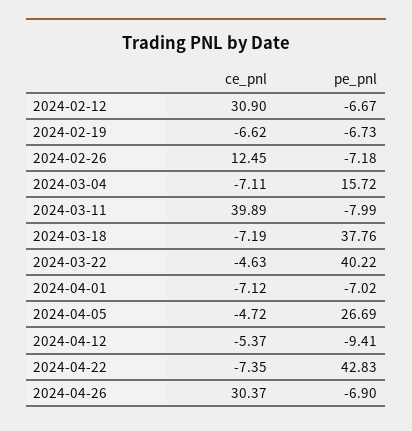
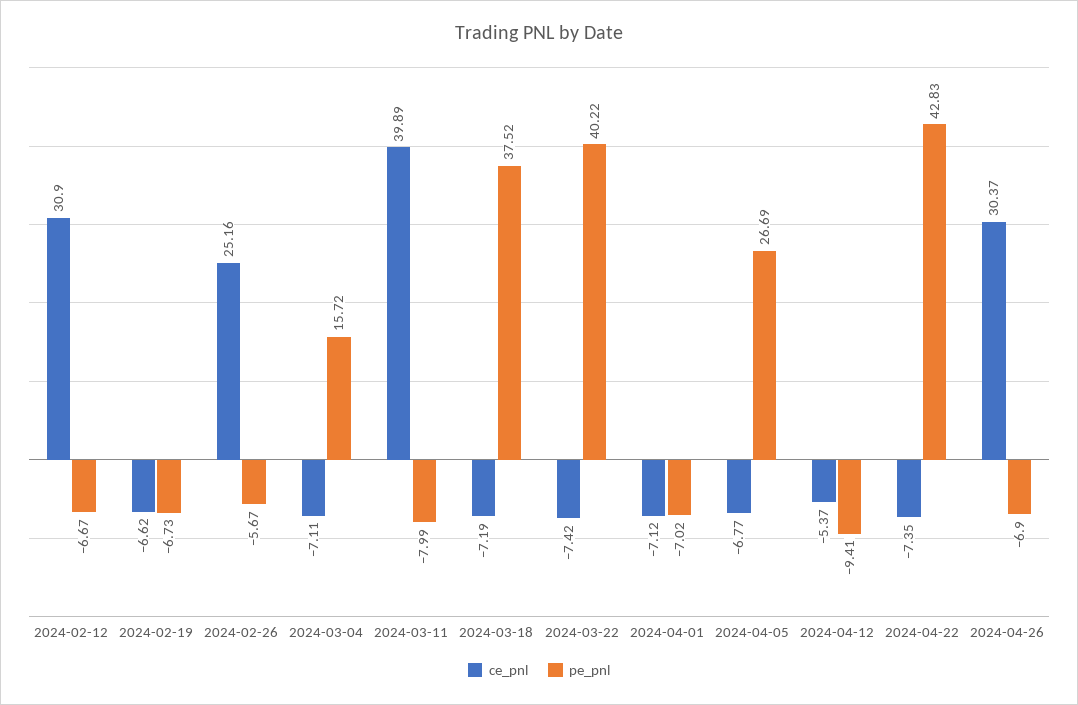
ce_pnl, 2024-02-26: 12.45 -> 25.16
pe_pnl, 2024-02-26: -7.18 -> -5.67
pe_pnl, 2024-03-18: 37.76 -> 37.52
ce_pnl, 2024-03-22: -4.63 -> -7.42
ce_pnl, 2024-04-05: -4.72 -> -6.77

